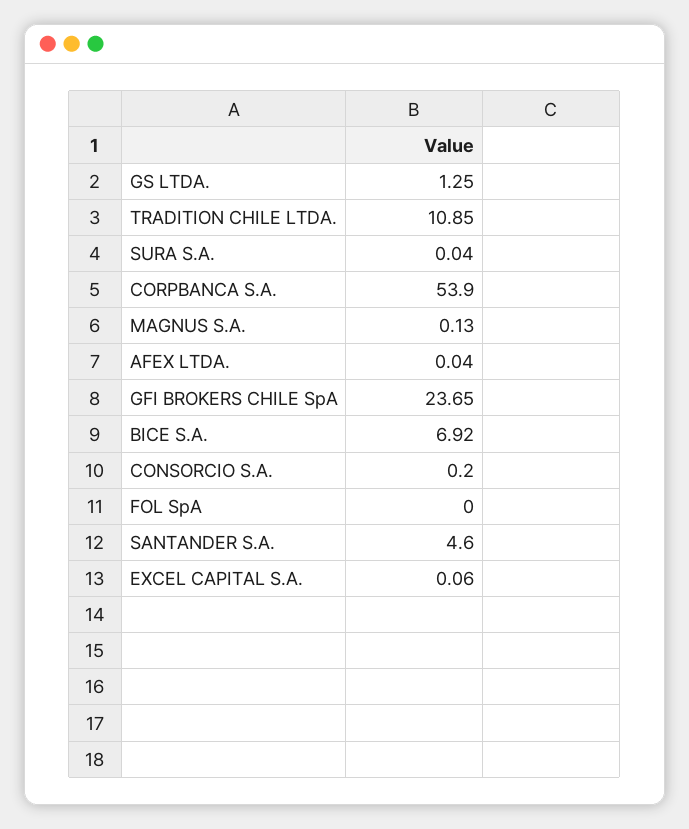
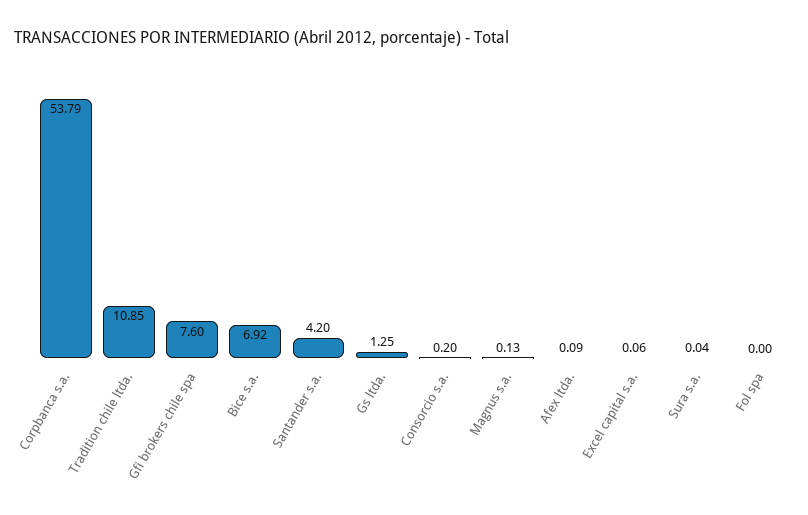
CORPBANCA S.A.: 53.9 -> 53.79
AFEX LTDA.: 0.04 -> 0.09
GFI BROKERS CHILE SpA: 23.65 -> 7.6
SANTANDER S.A.: 4.6 -> 4.2

